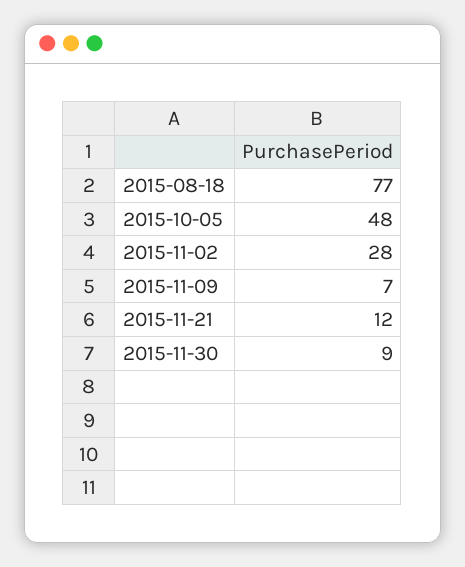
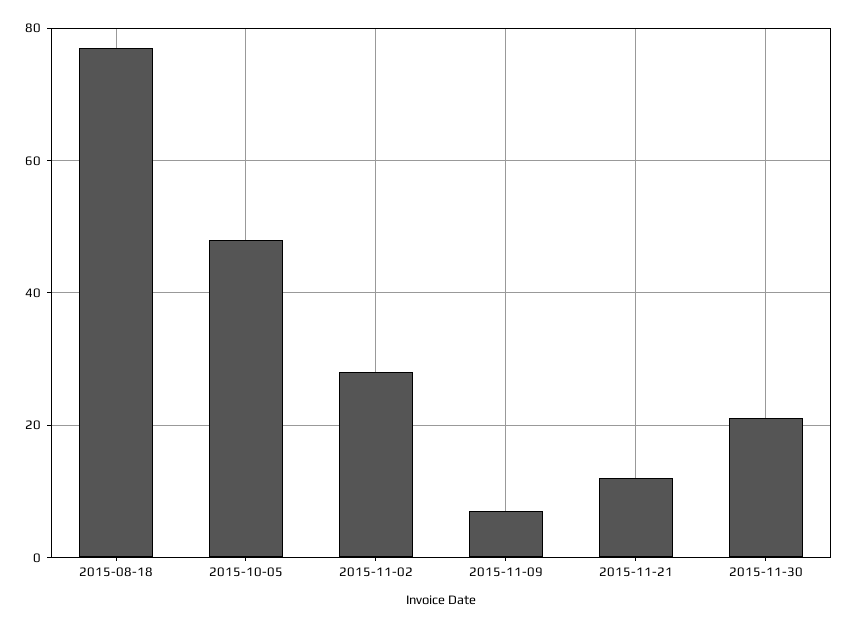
2015-11-30: 9 -> 20

